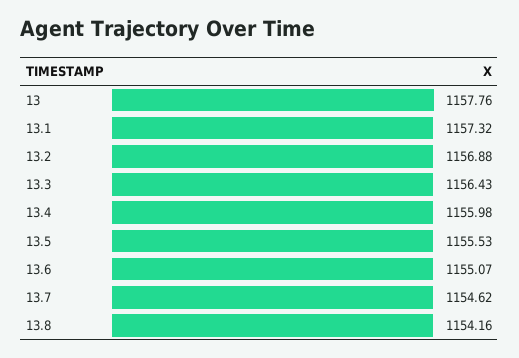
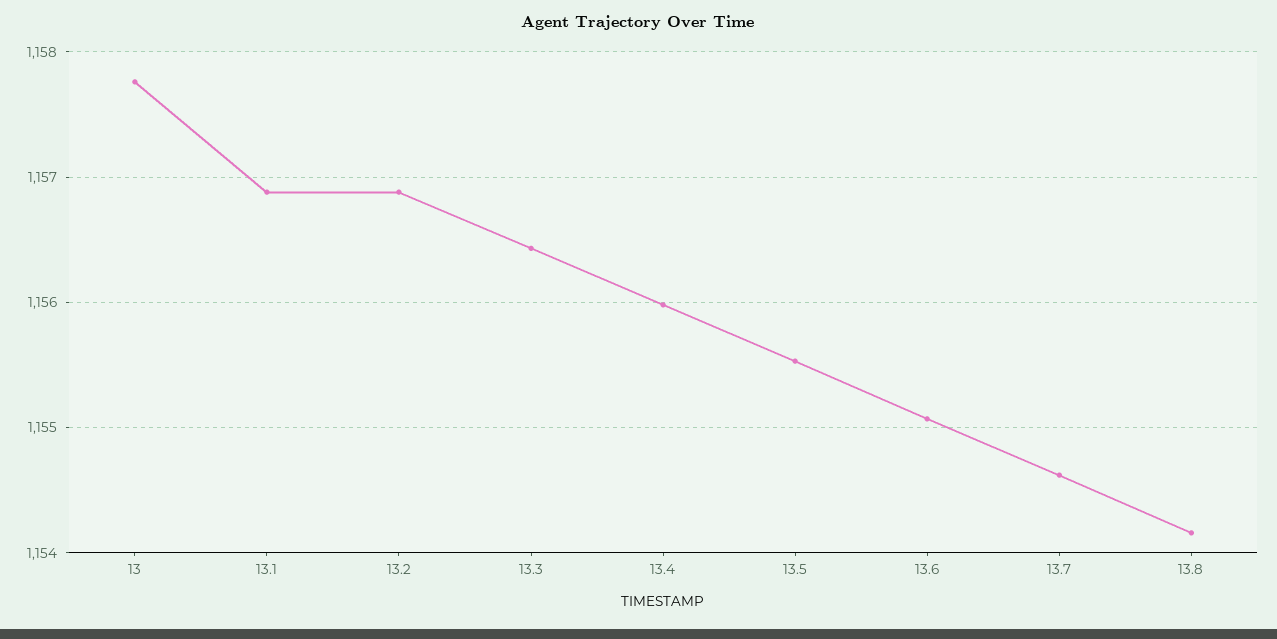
13.1: 1157.32 -> 1156.9

